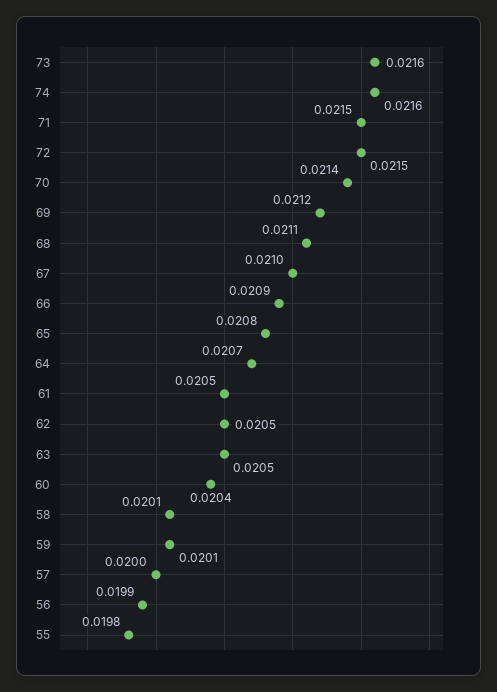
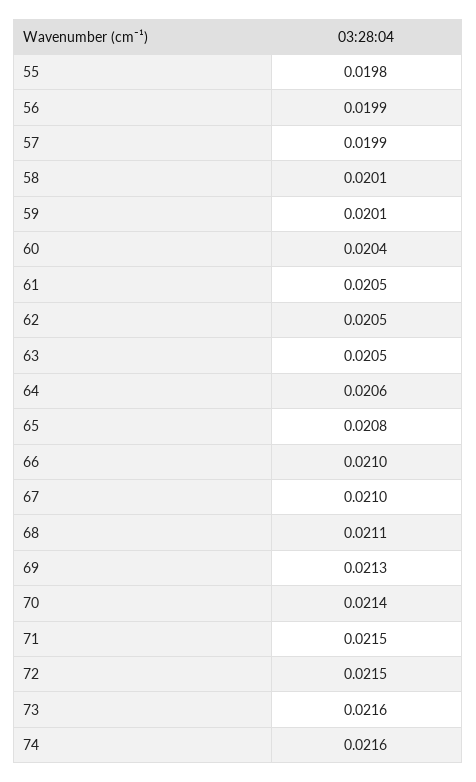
69: 0.0212 -> 0.0213
66: 0.0209 -> 0.021
64: 0.0207 -> 0.0206
57: 0.02 -> 0.0199

